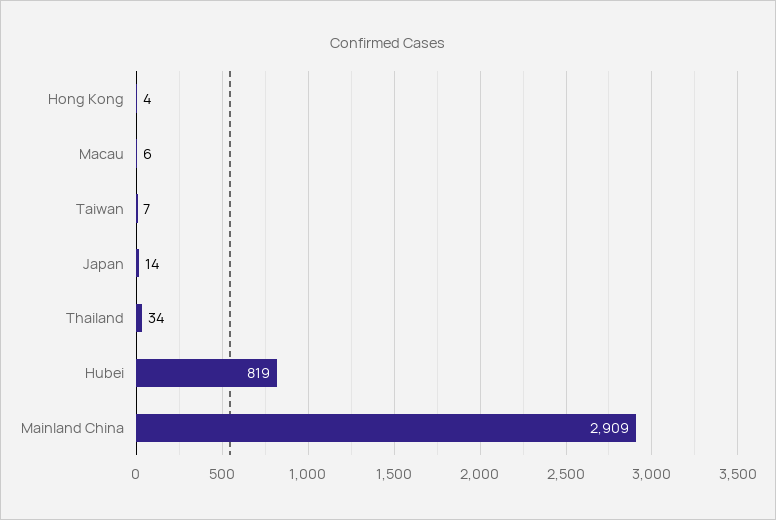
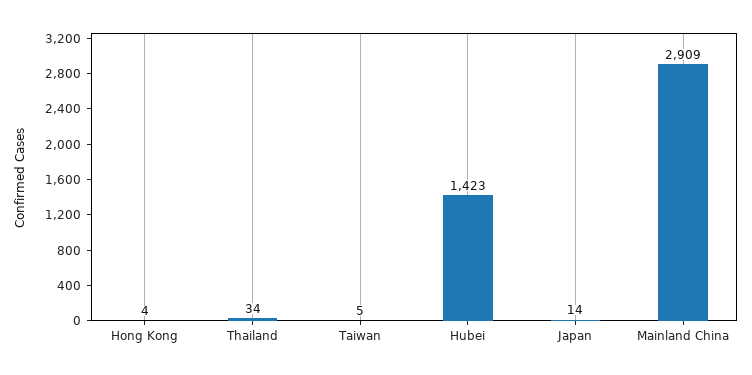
Macau: 6 -> none
Taiwan: 7 -> 5
Hubei: 819 -> 1423

